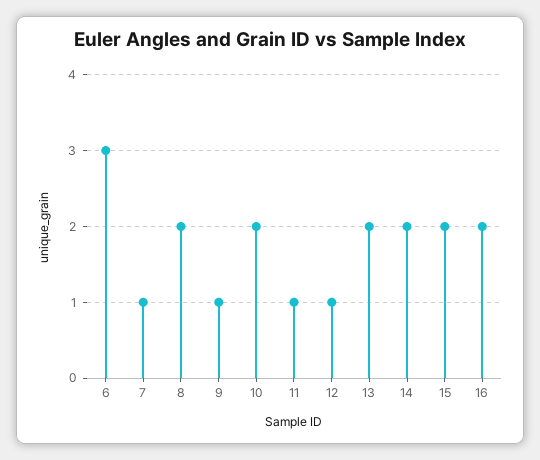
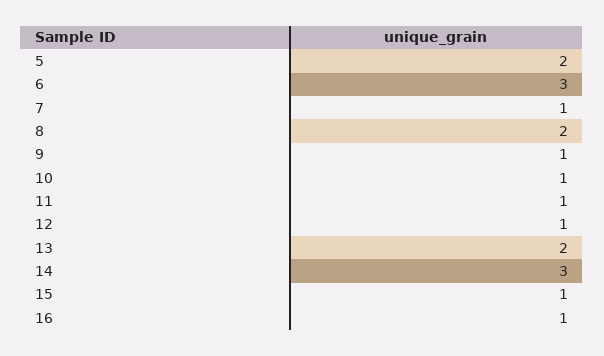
10: 2 -> 1
14: 2 -> 3
15: 2 -> 1
16: 2 -> 1
5: none -> 2

